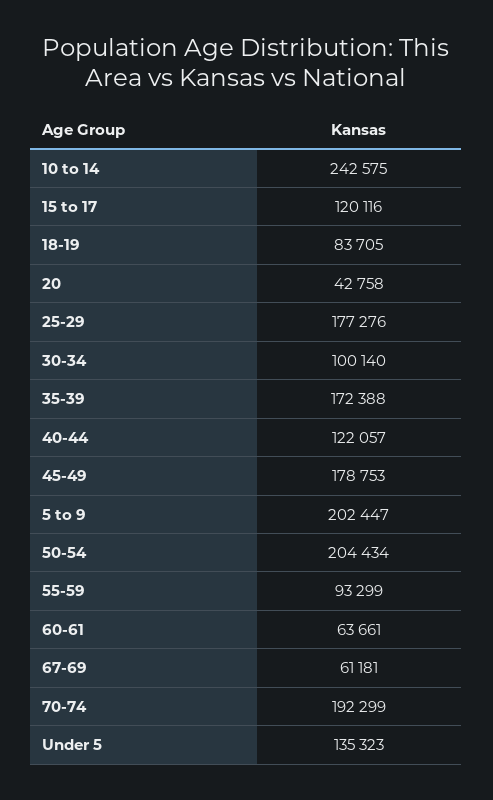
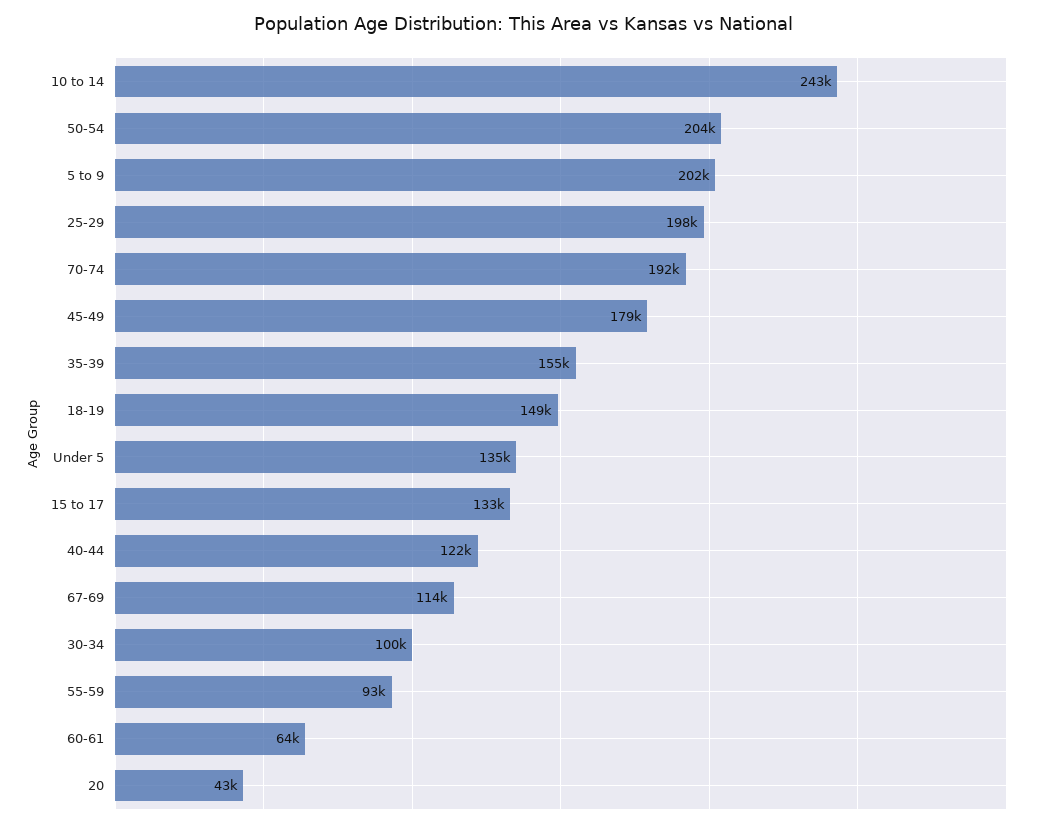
15 to 17: 120116 -> 133000
18-19: 83705 -> 149000
25-29: 177276 -> 198000
35-39: 172388 -> 155000
67-69: 61181 -> 114000

